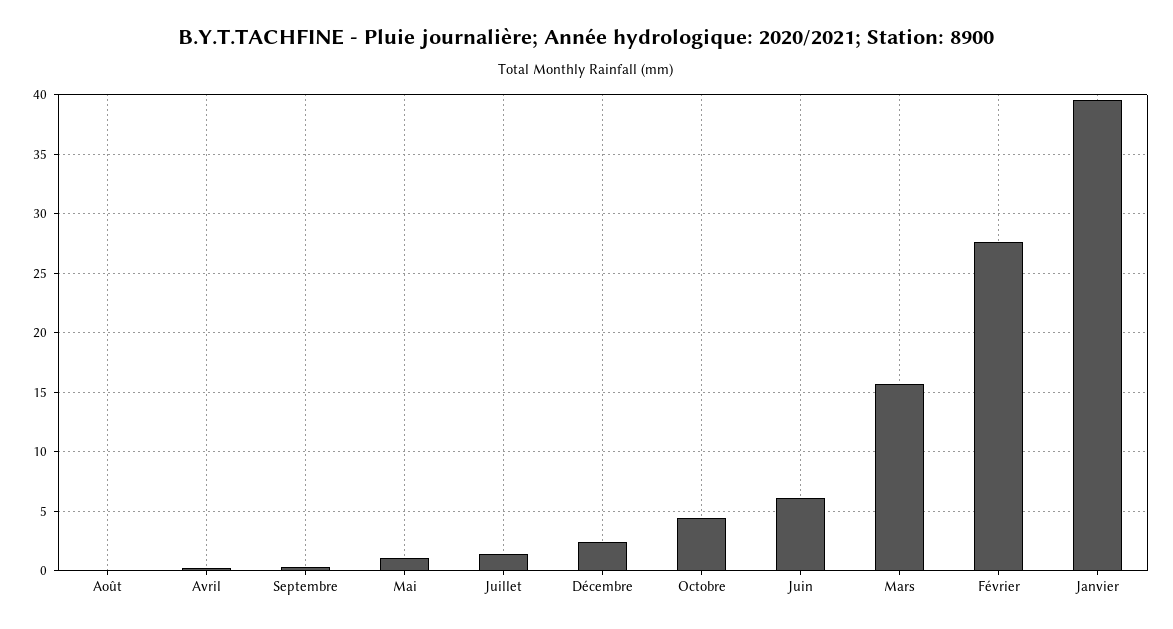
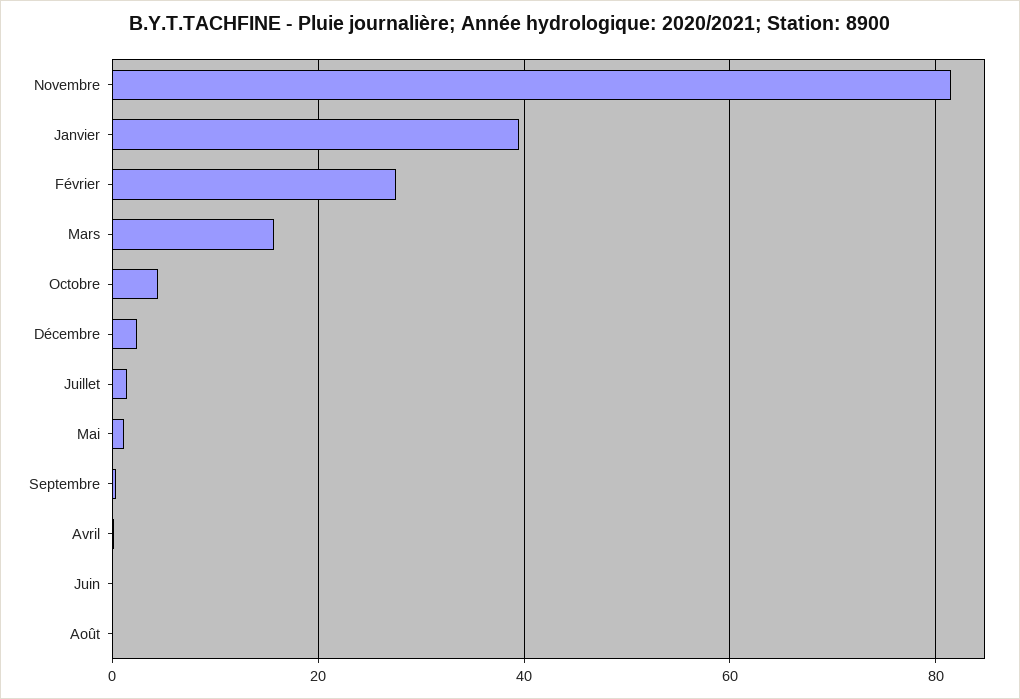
Juin: 6 -> 0
Novembre: none -> 82

